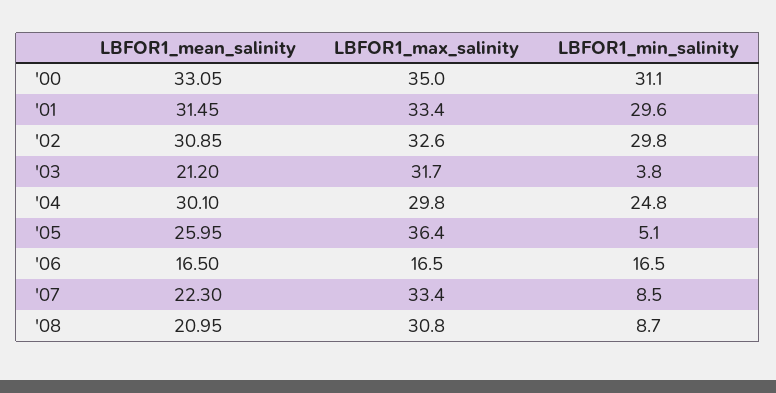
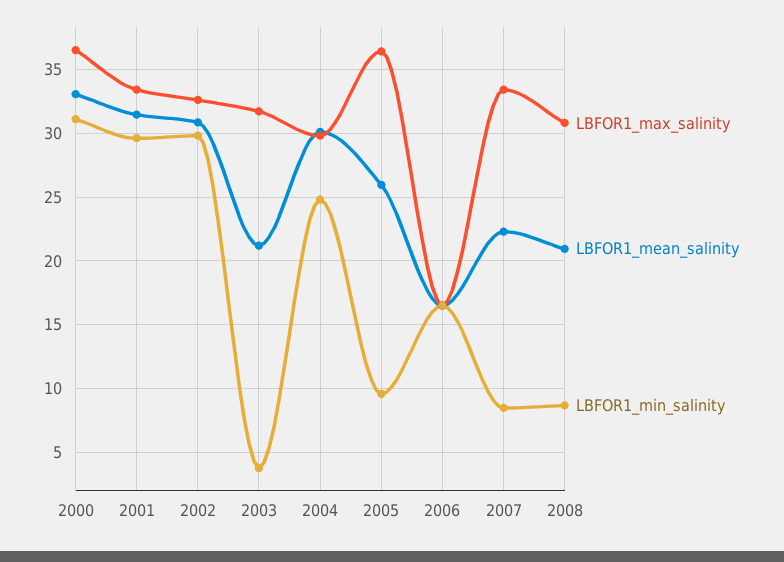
LBFOR1_max_salinity, '00: 35 -> 36.5
LBFOR1_min_salinity, '05: 5.1 -> 9.5

